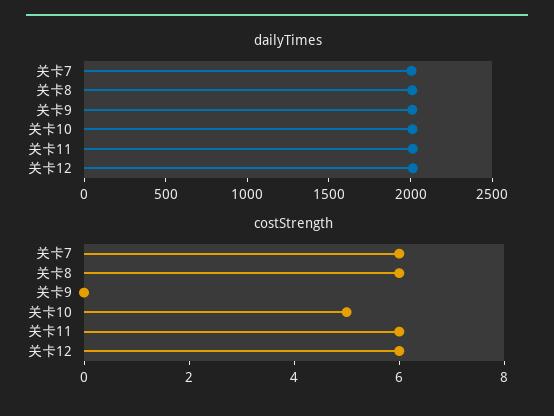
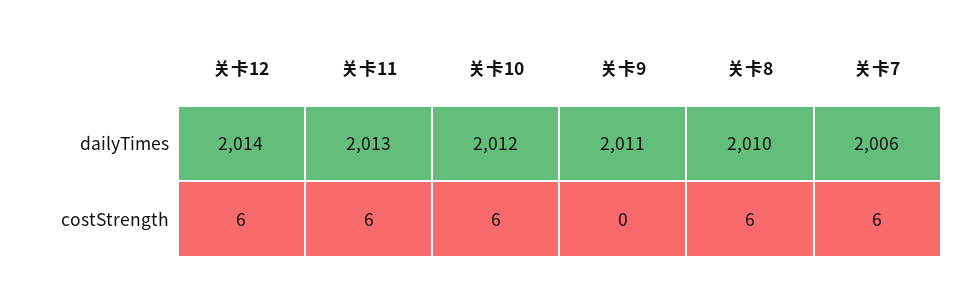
costStrength, 关卡10: 5 -> 6

